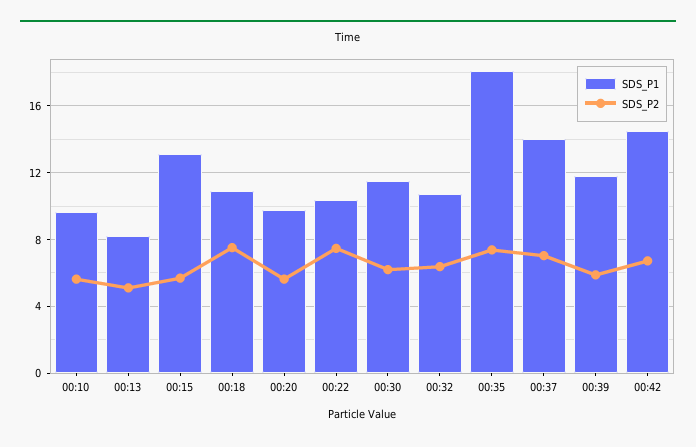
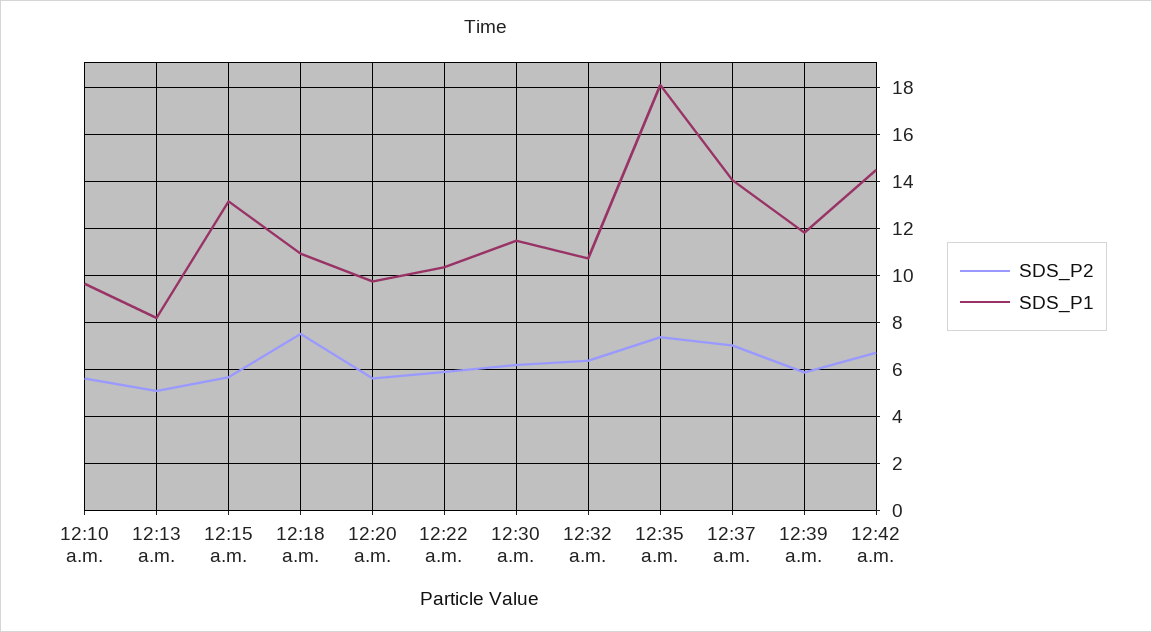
SDS_P2, 00:22: 7.5 -> 6

